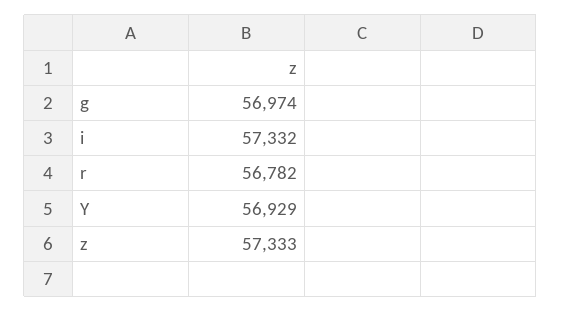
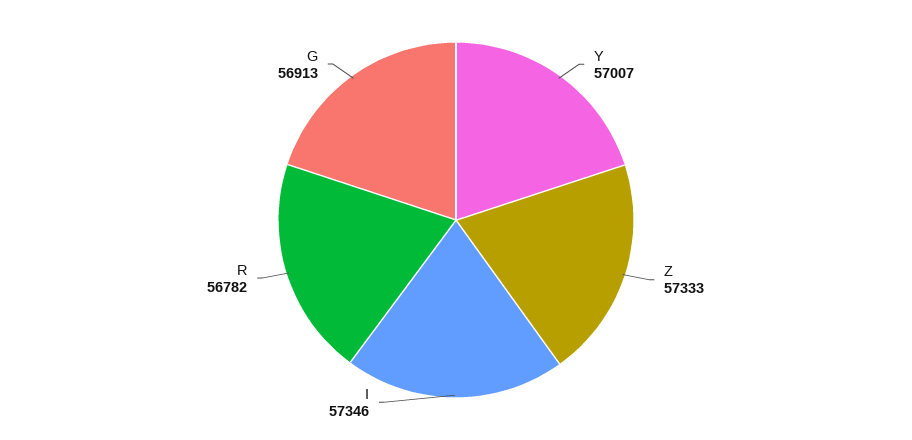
g: 56974 -> 56913
i: 57332 -> 57346
Y: 56929 -> 57007

